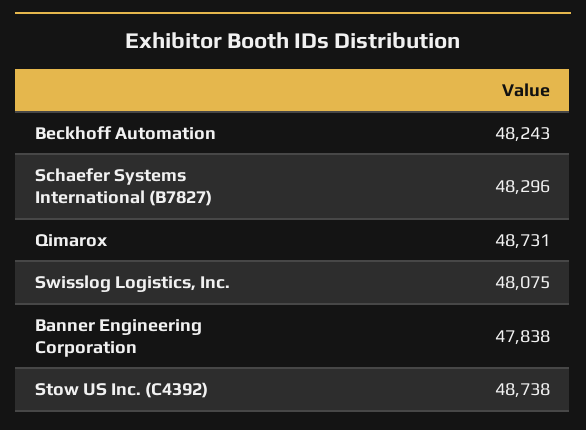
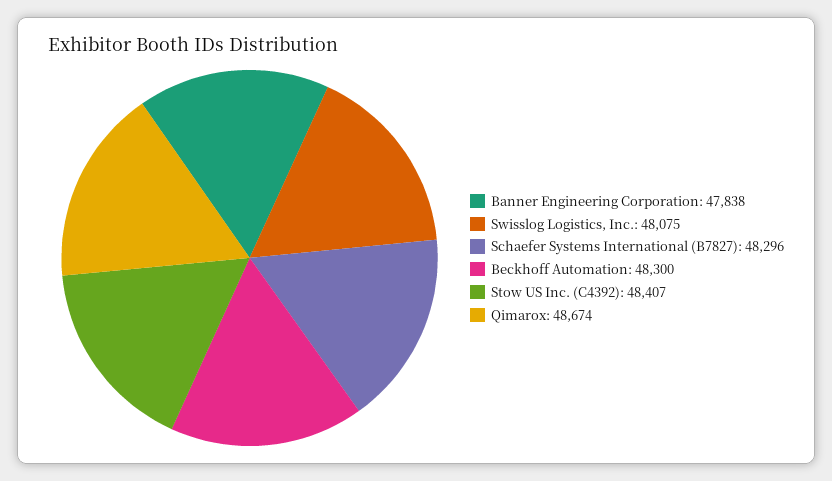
Beckhoff Automation: 48243 -> 48300
Qimarox: 48731 -> 48674
Stow US Inc. (C4392): 48738 -> 48407

